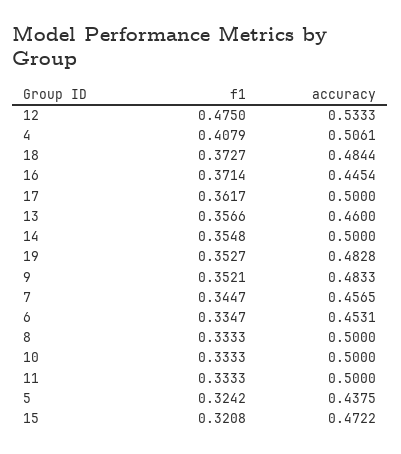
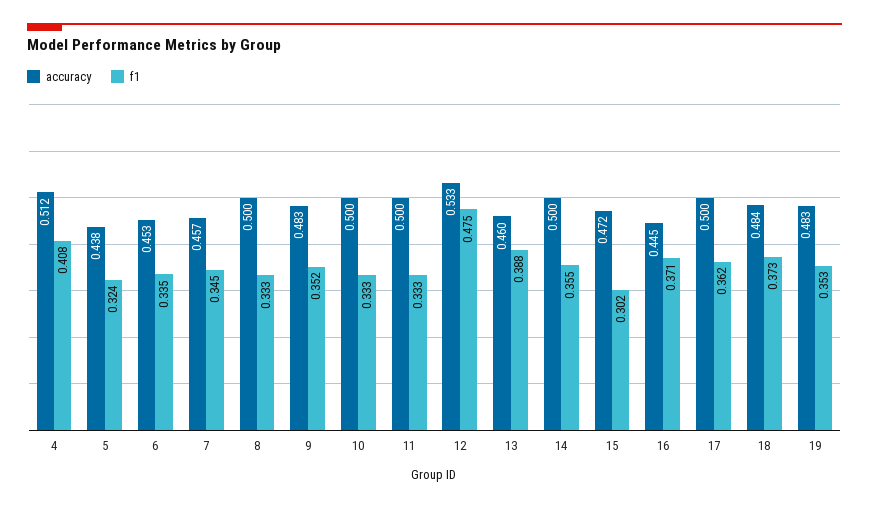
accuracy, 4: 0.5061 -> 0.512
f1, 13: 0.3566 -> 0.388
f1, 15: 0.3208 -> 0.302

